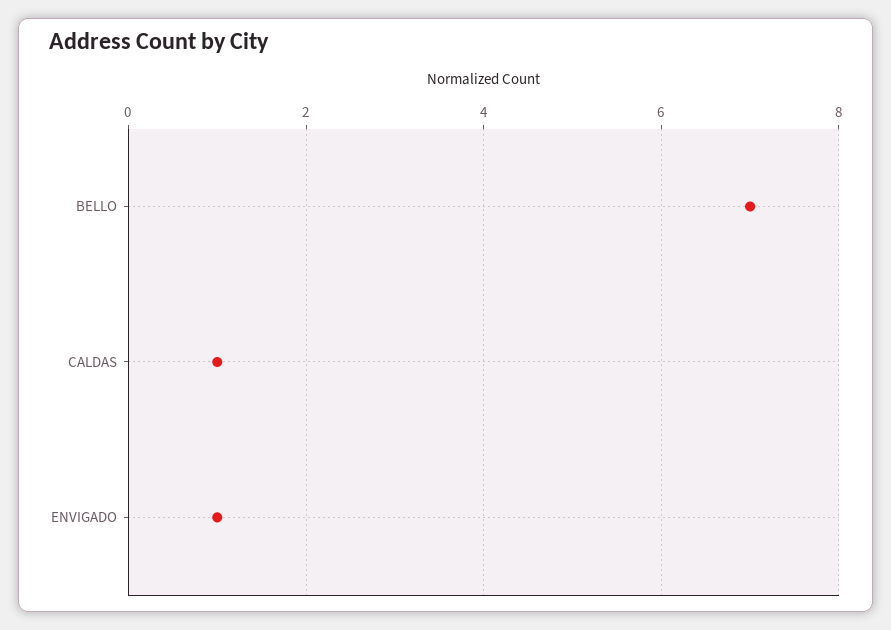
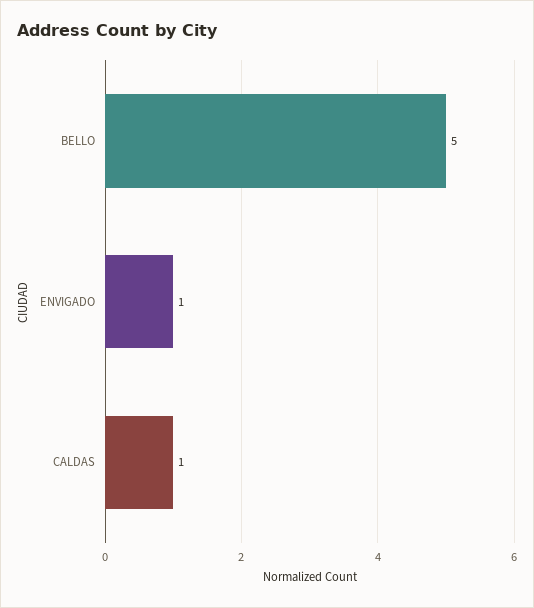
BELLO: 7 -> 5

